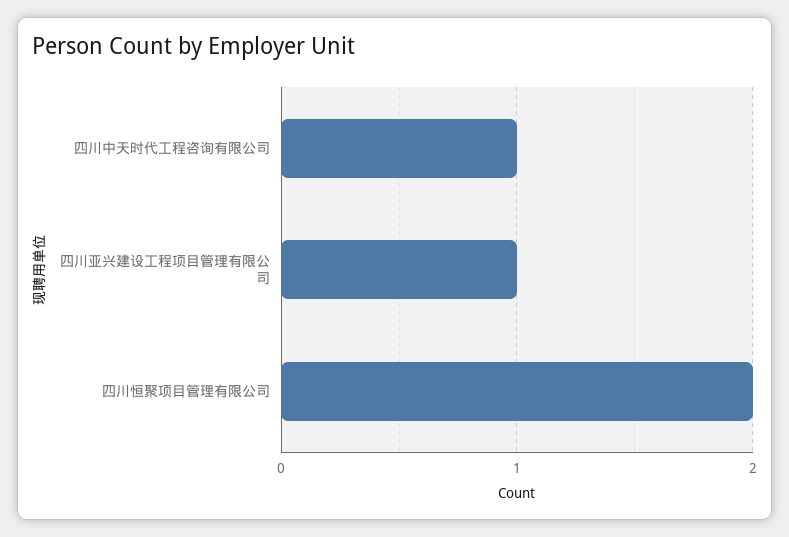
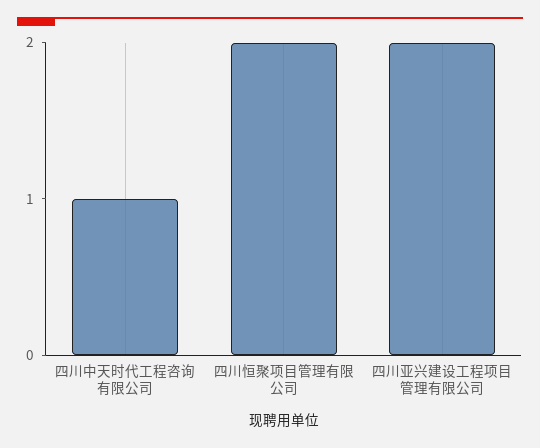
四川亚兴建设工程项目管理有限公司: 1 -> 2

